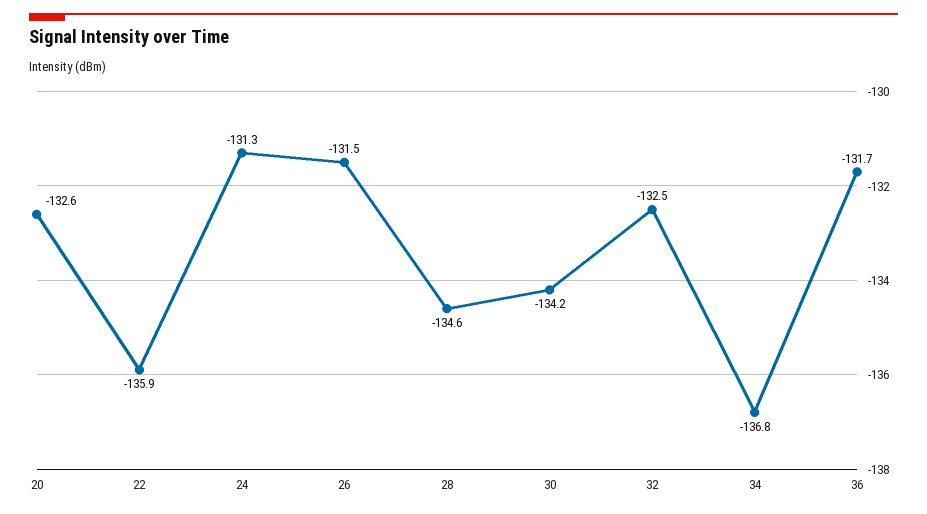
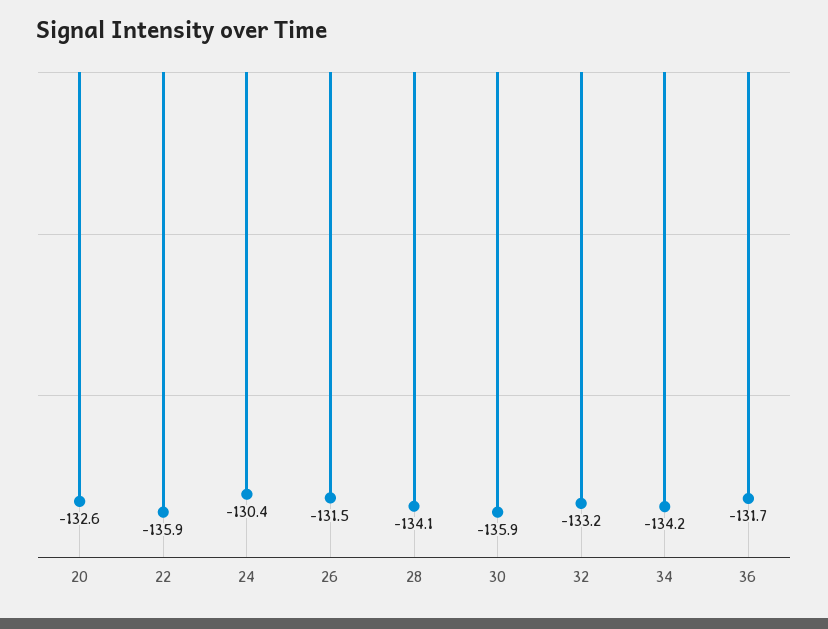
24: -131.3 -> -130.4
28: -134.6 -> -134.1
30: -134.2 -> -135.9
32: -132.5 -> -133.2
34: -136.8 -> -134.2

